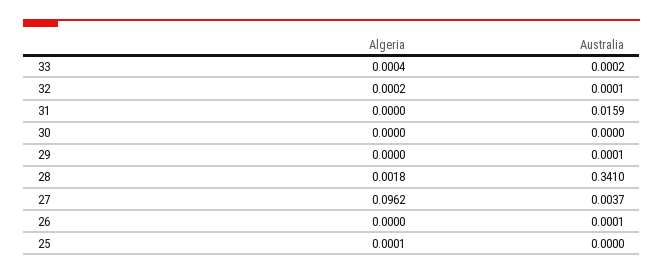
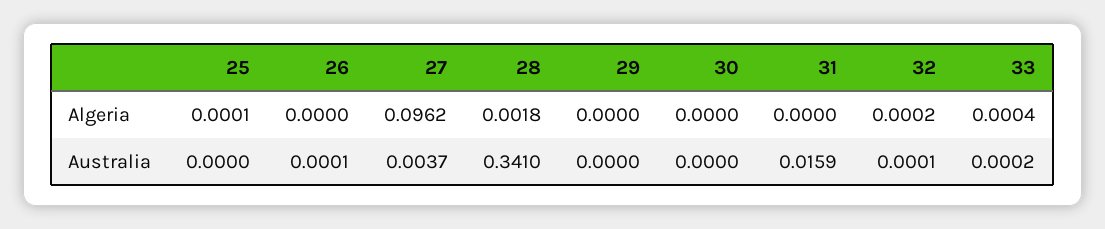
Australia, 29: 0.0001 -> 0

